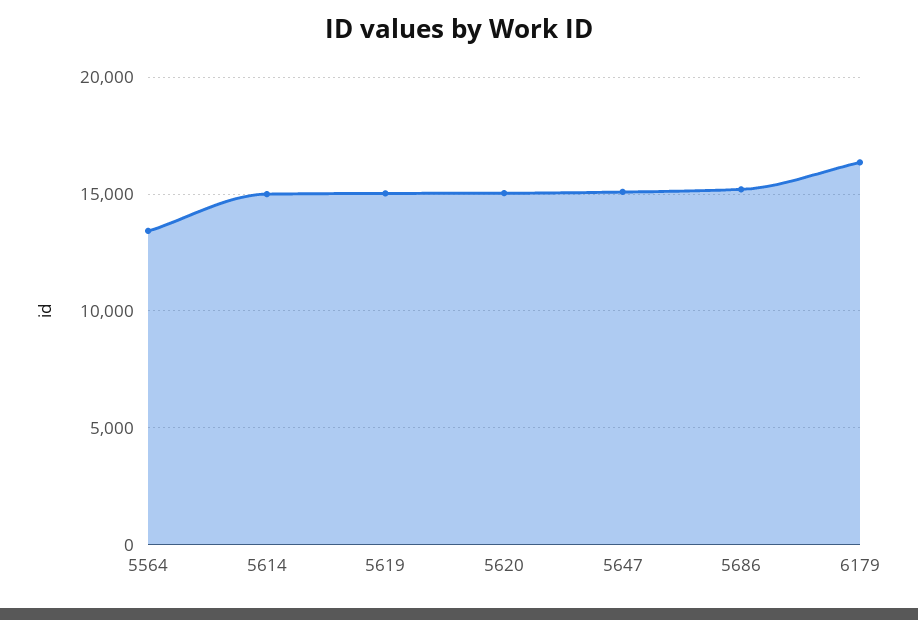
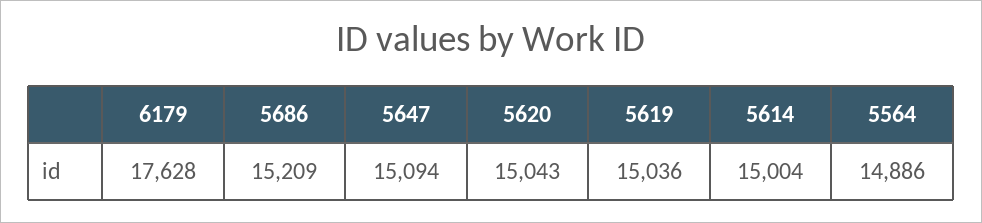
5564: 13500 -> 14886
6179: 16500 -> 17628

